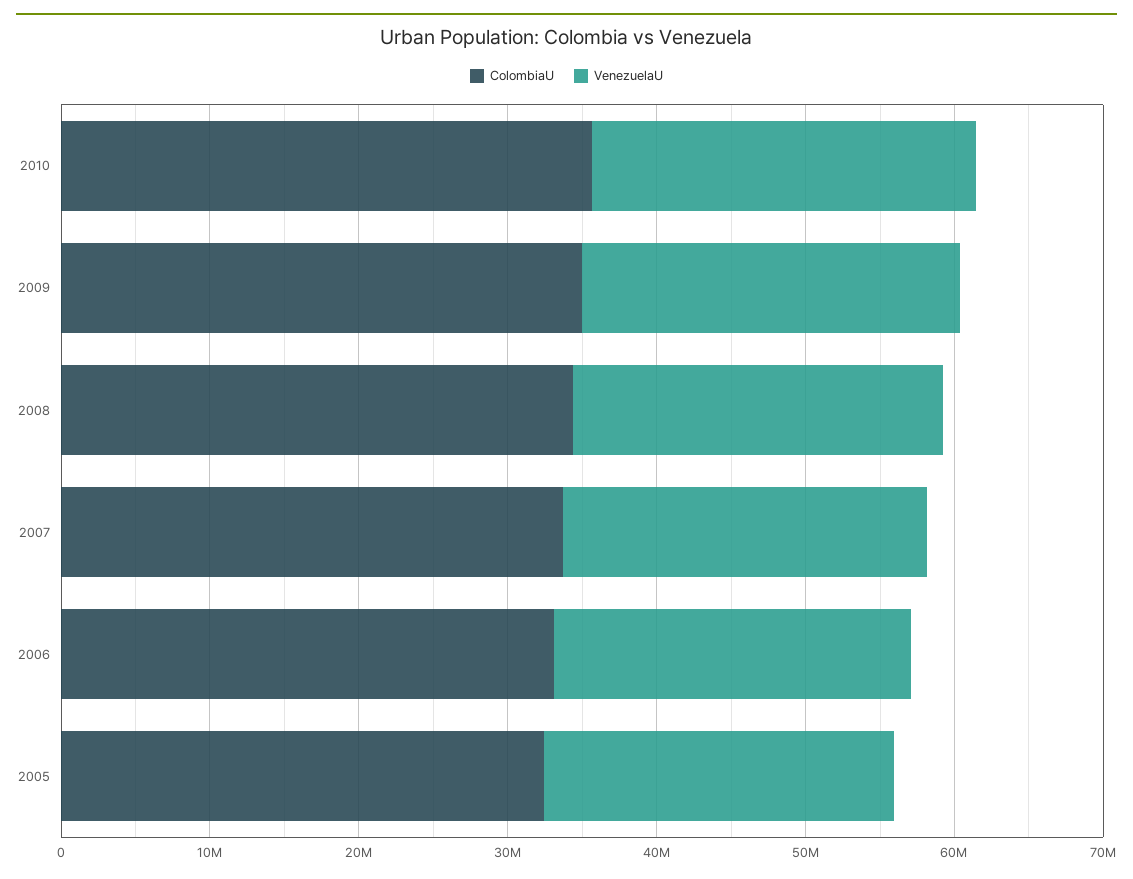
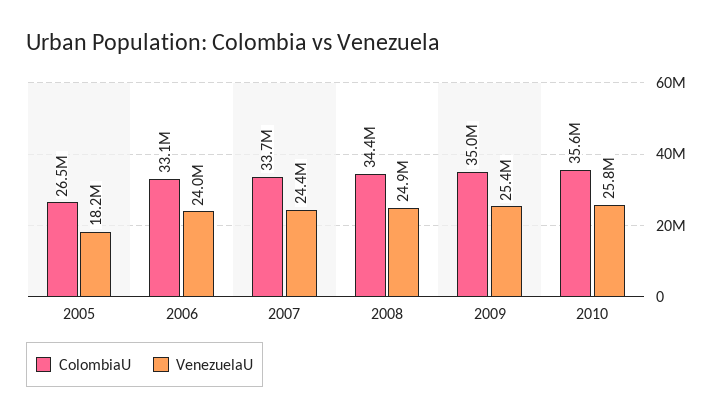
ColombiaU, 2005: 32000000 -> 26500000
VenezuelaU, 2005: 24000000 -> 18200000

